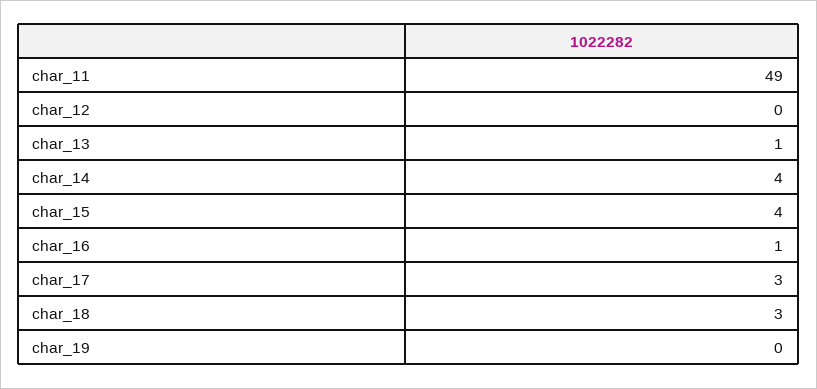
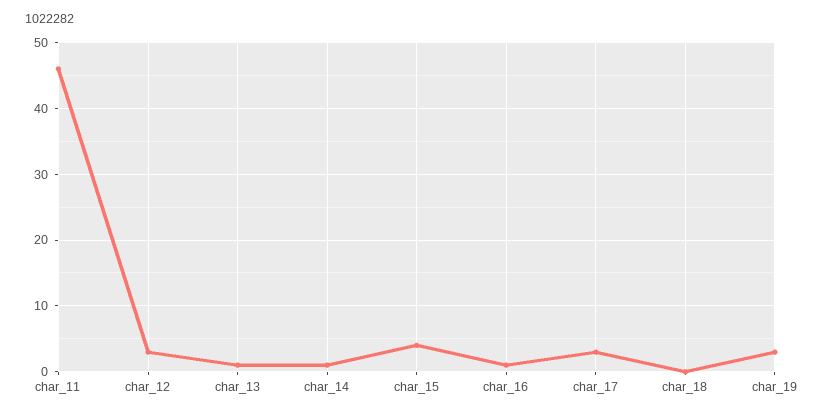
char_11: 49 -> 46
char_12: 0 -> 3
char_14: 4 -> 1
char_18: 3 -> 0
char_19: 0 -> 3

